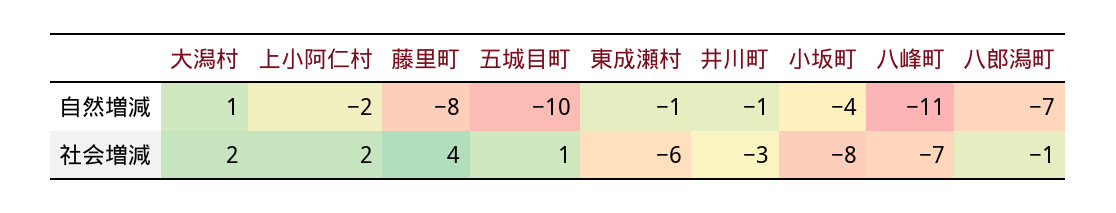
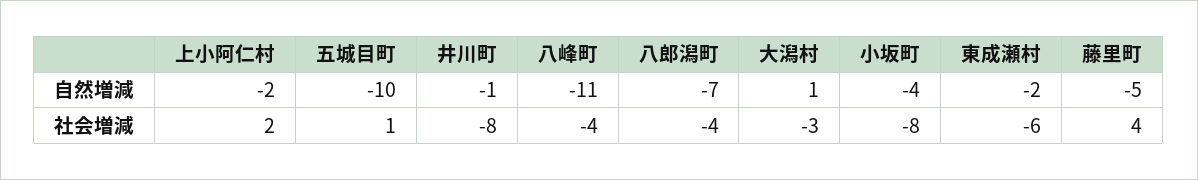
藤里町, 自然増減: -8 -> -5
東成瀬村, 自然増減: -1 -> -2
大潟村, 社会増減: 2 -> -3
井川町, 社会増減: -3 -> -8
八峰町, 社会増減: -7 -> -4
八郎潟町, 社会増減: -1 -> -4

